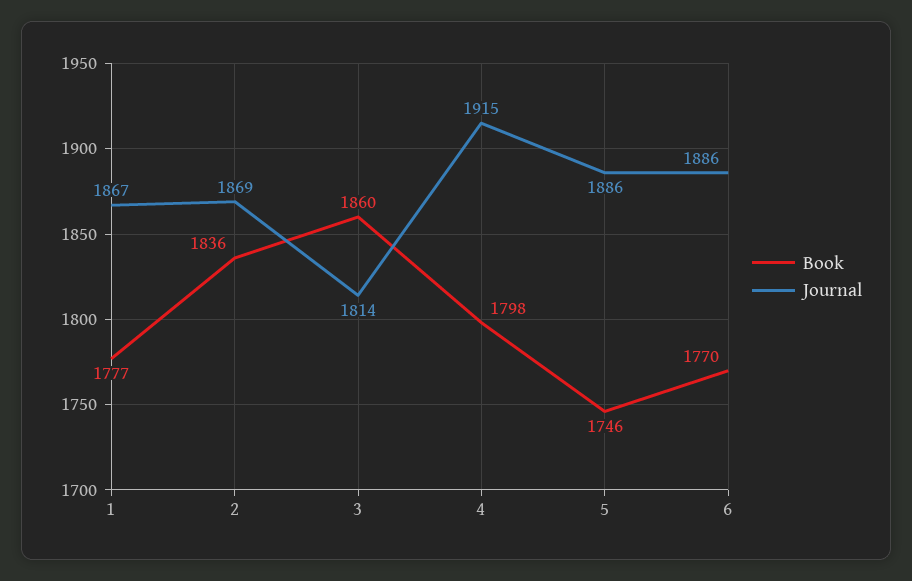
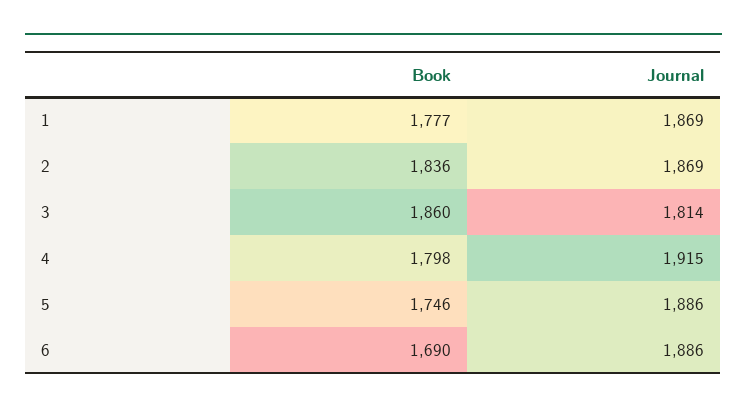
Journal, 1: 1867 -> 1869
Book, 6: 1770 -> 1690

